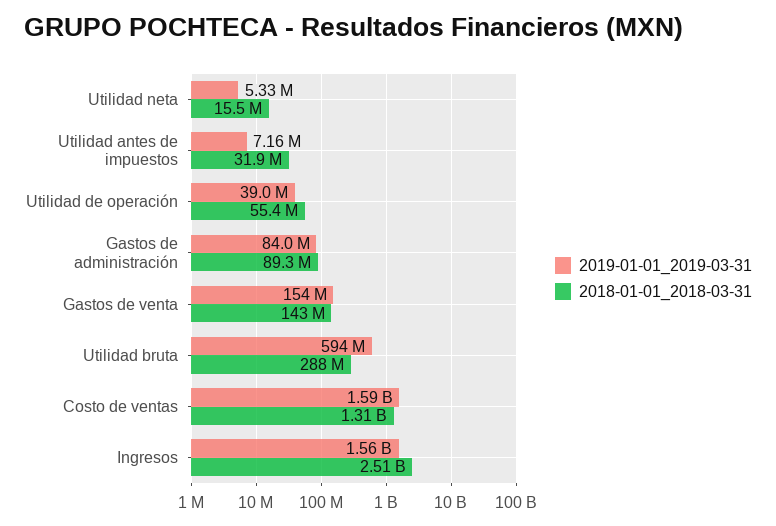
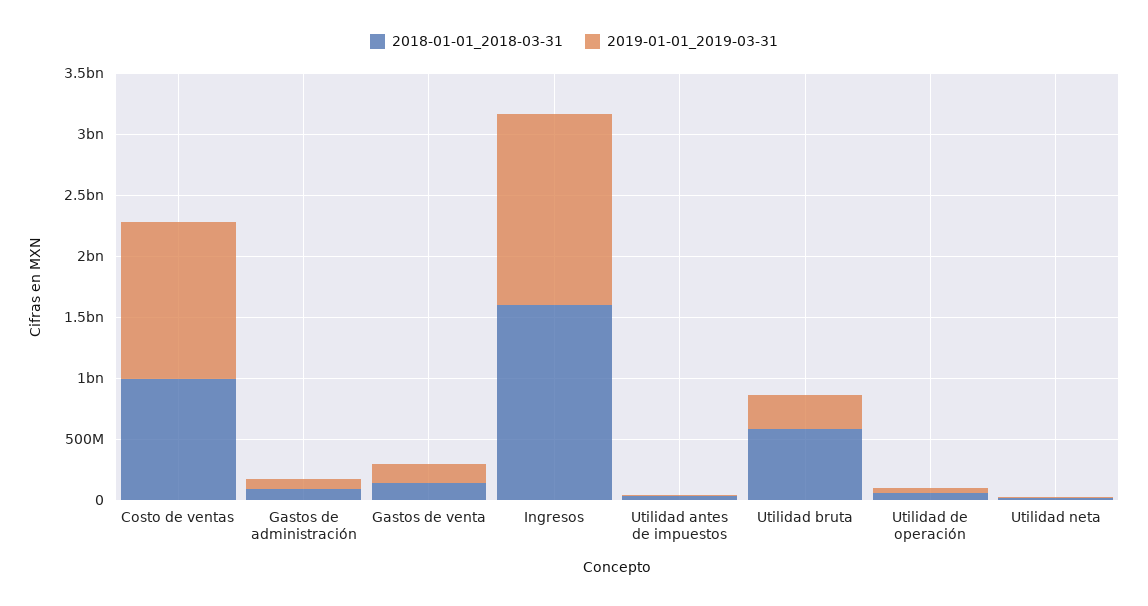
2019-01-01_2019-03-31, Utilidad bruta: 594000000 -> 300000000
2018-01-01_2018-03-31, Utilidad bruta: 288000000 -> 600000000
2019-01-01_2019-03-31, Costo de ventas: 1590000000 -> 1300000000
2018-01-01_2018-03-31, Costo de ventas: 1310000000 -> 1000000000
2018-01-01_2018-03-31, Ingresos: 2510000000 -> 1600000000

